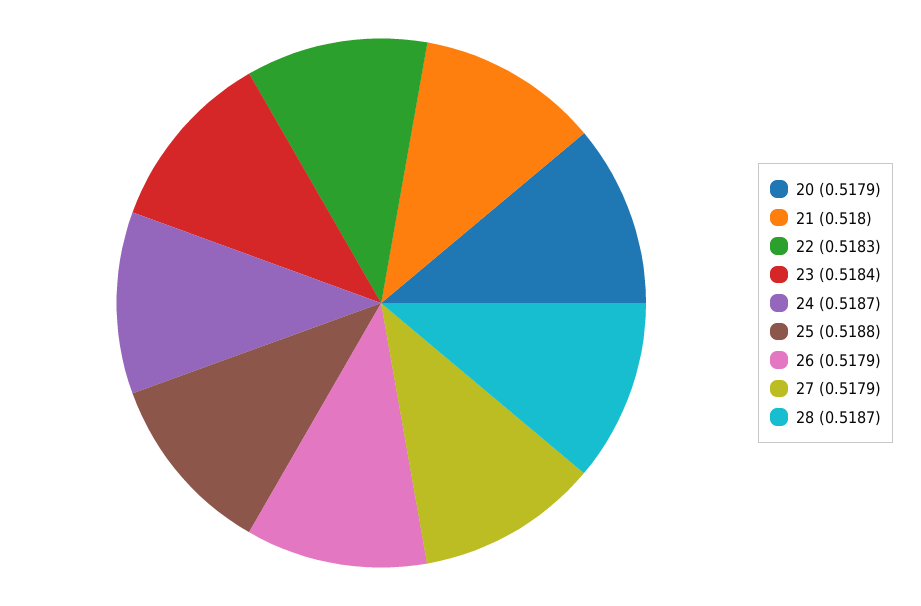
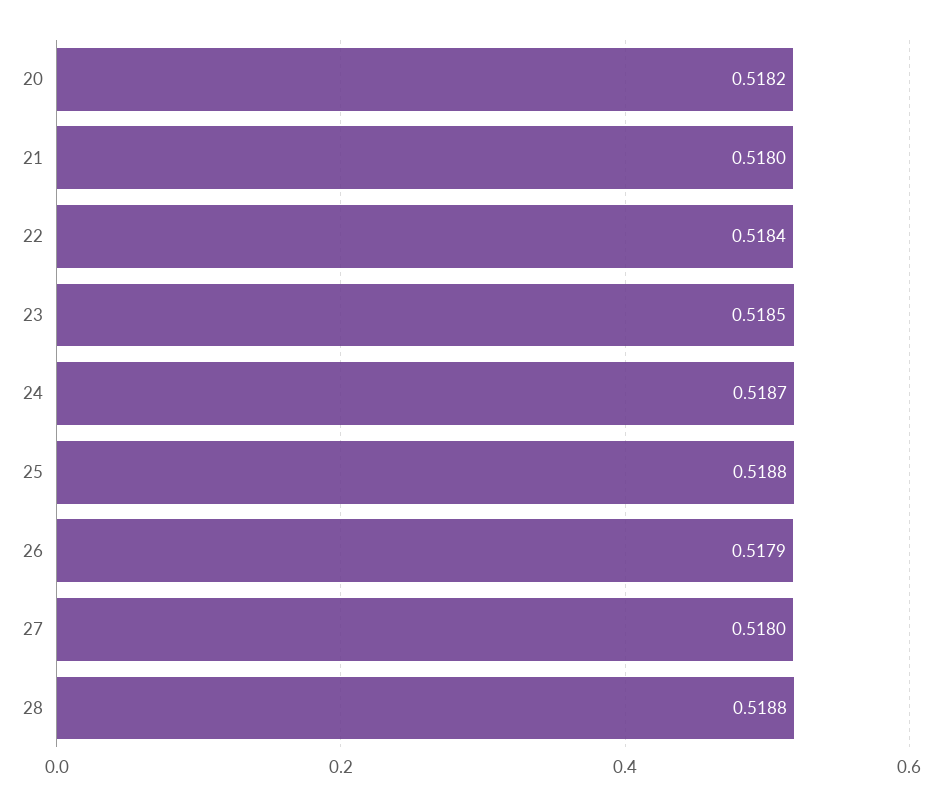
20: 0.5179 -> 0.5182
22: 0.5183 -> 0.5184
23: 0.5184 -> 0.5185
27: 0.5179 -> 0.518
28: 0.5187 -> 0.5188

